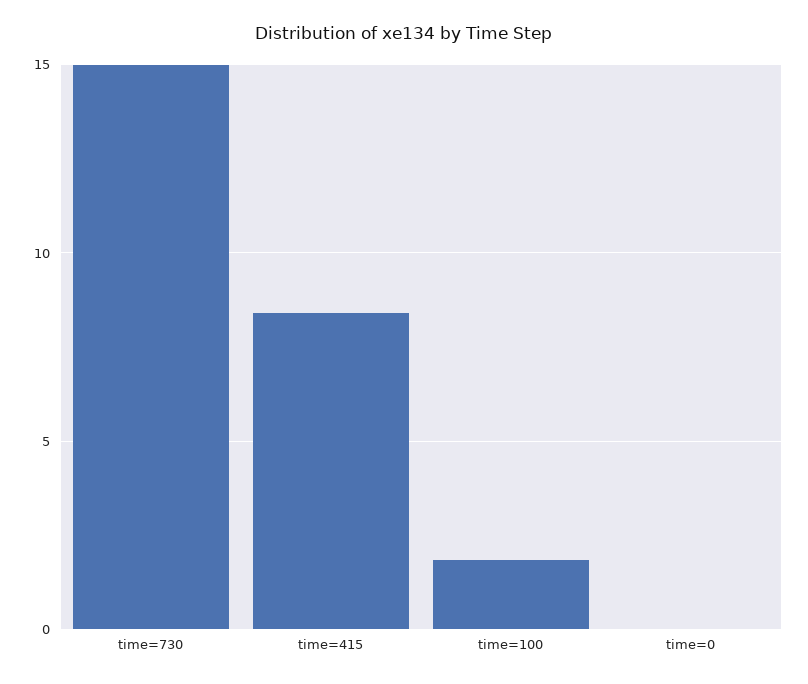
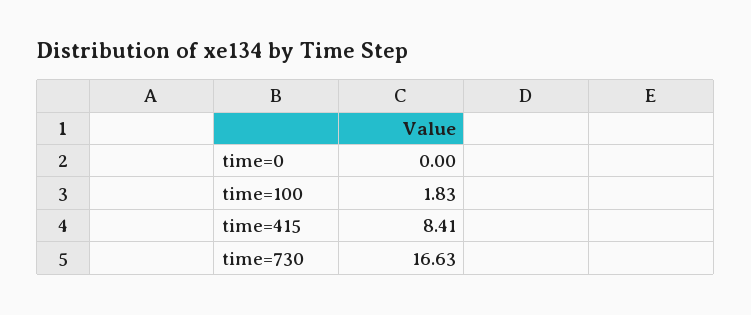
time=730: 15 -> 16.63

